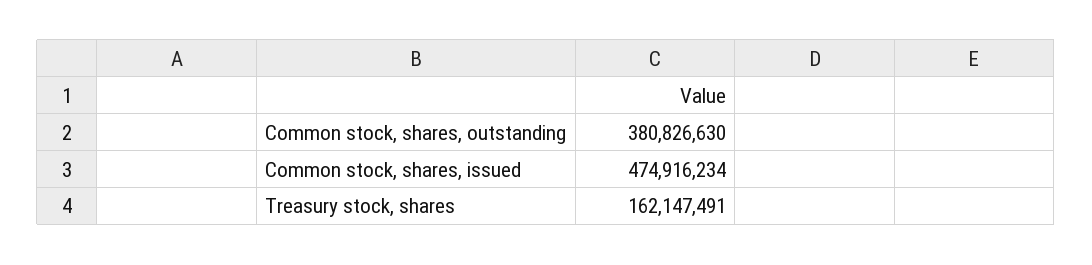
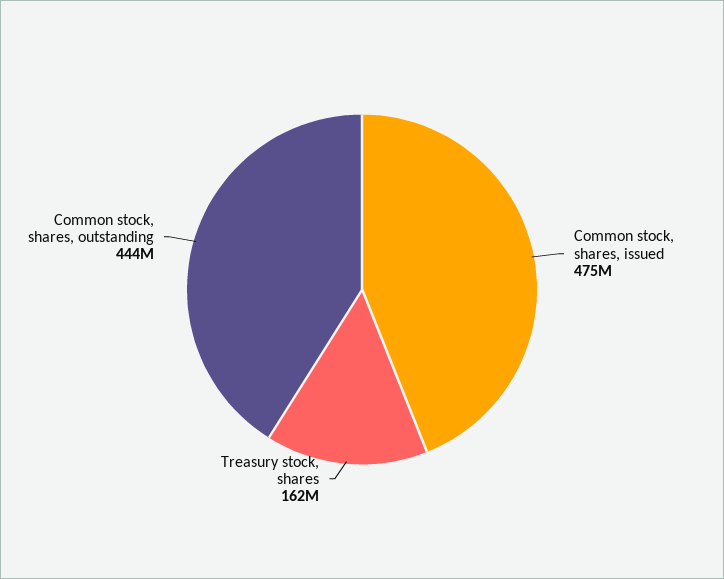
Common stock, shares, outstanding: 380826630 -> 444000000

